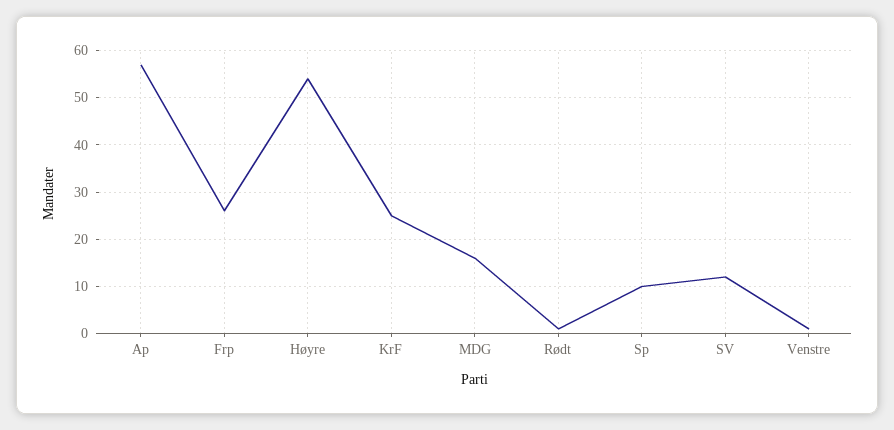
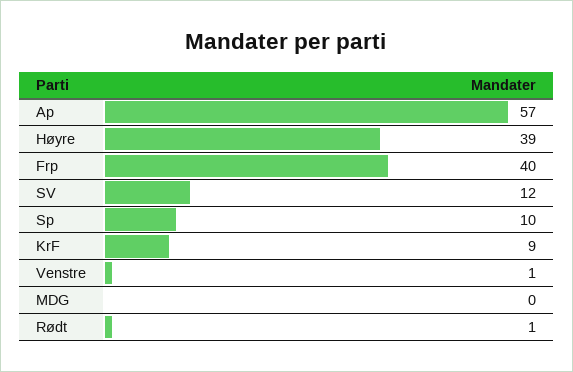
Frp: 25 -> 40
Høyre: 55 -> 39
KrF: 25 -> 9
MDG: 15 -> 0

